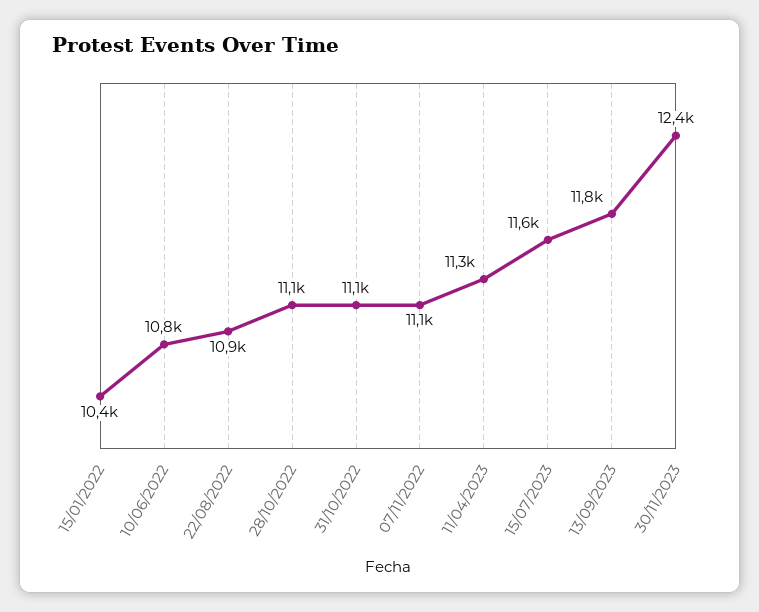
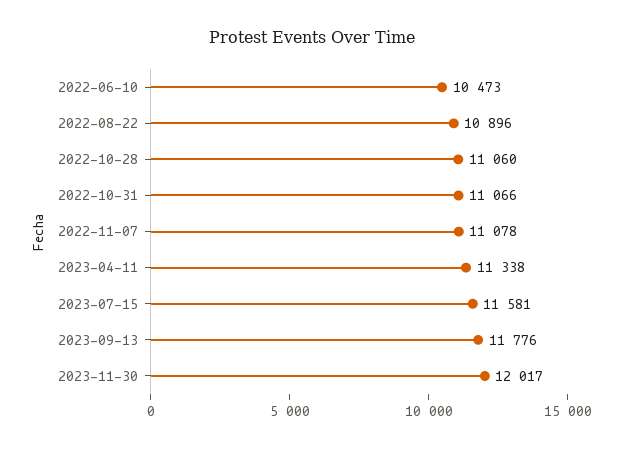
15/01/2022: 10400 -> none
10/06/2022: 10800 -> 10473
30/11/2023: 12400 -> 12017

